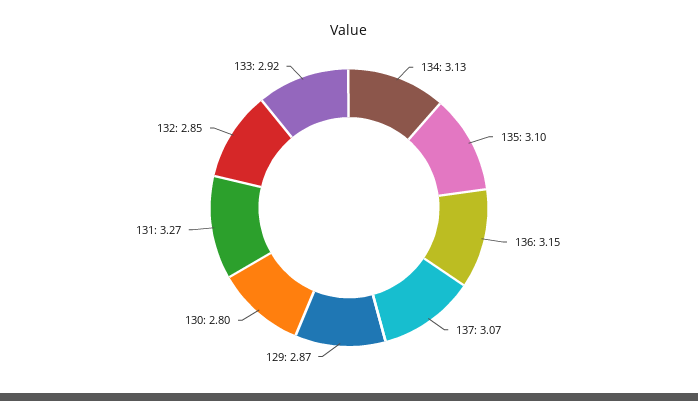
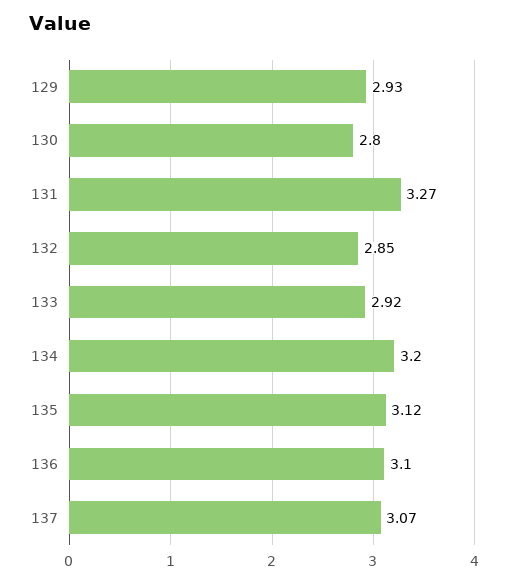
134: 3.13 -> 3.2
135: 3.1 -> 3.12
136: 3.15 -> 3.1
129: 2.87 -> 2.93

